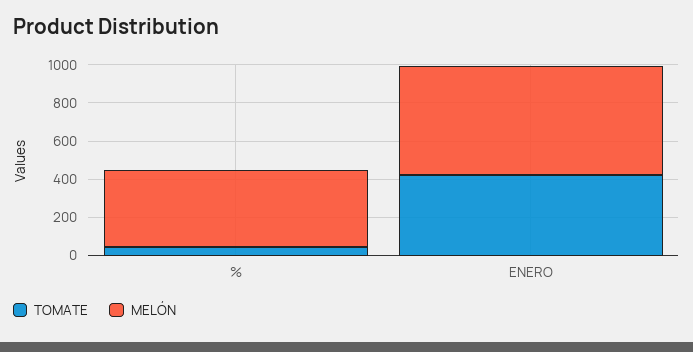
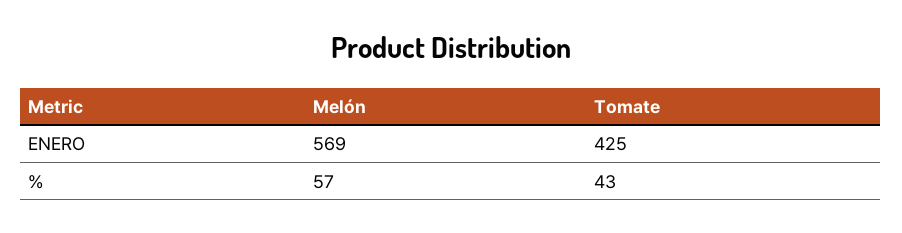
MELÓN, %: 400 -> 57

